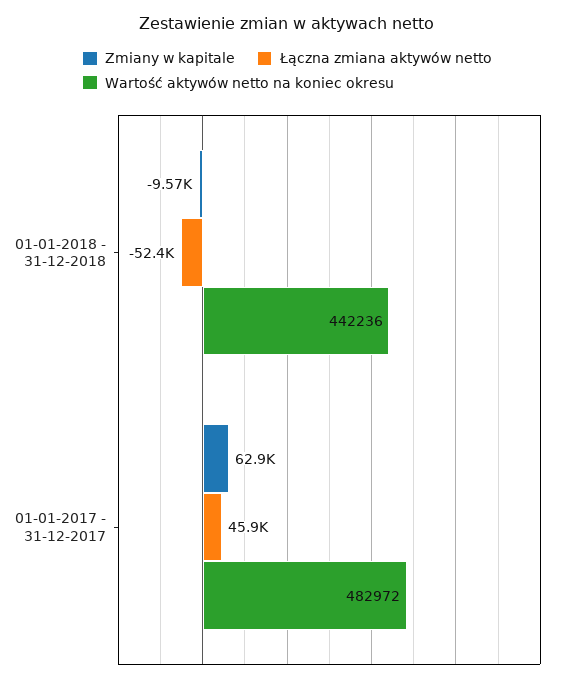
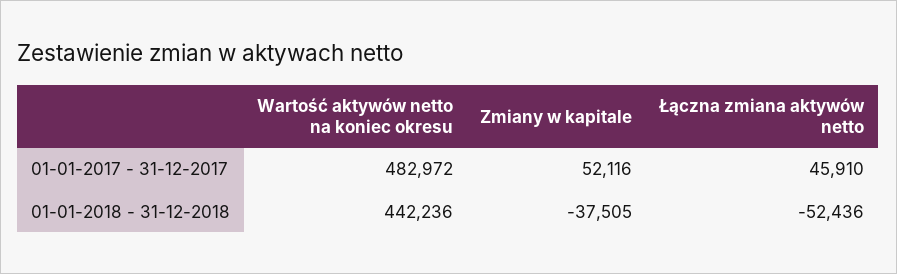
Zmiany w kapitale, 01-01-2018 - 31-12-2018: -9570 -> -37505
Zmiany w kapitale, 01-01-2017 - 31-12-2017: 62900 -> 52116

